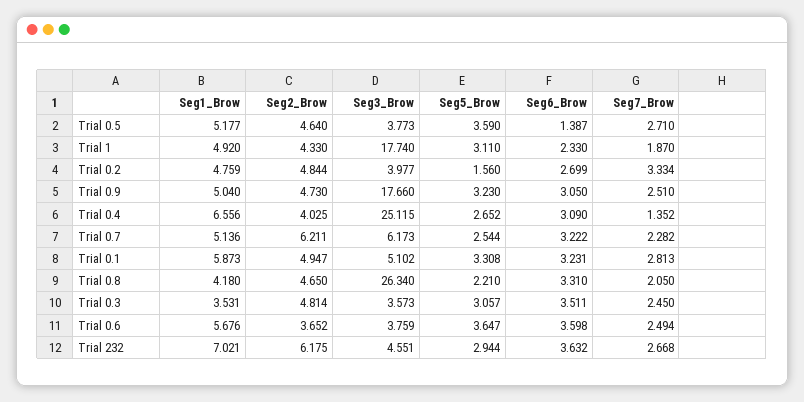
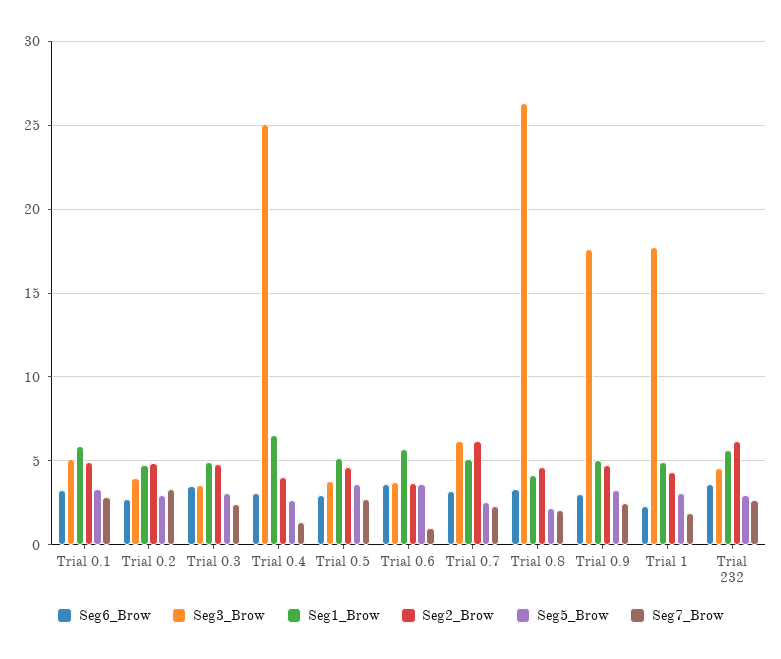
Seg6_Brow, Trial 0.5: 1.387 -> 3
Seg5_Brow, Trial 0.2: 1.56 -> 3
Seg1_Brow, Trial 0.3: 3.531 -> 5
Seg7_Brow, Trial 0.6: 2.494 -> 1
Seg1_Brow, Trial 232: 7.021 -> 5.5

